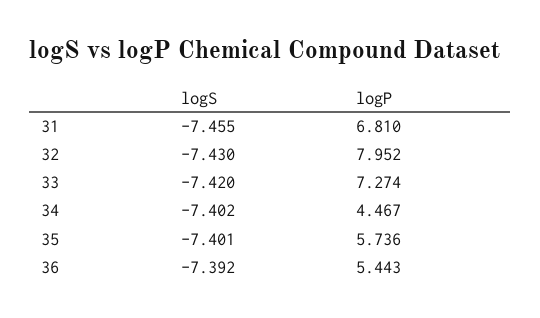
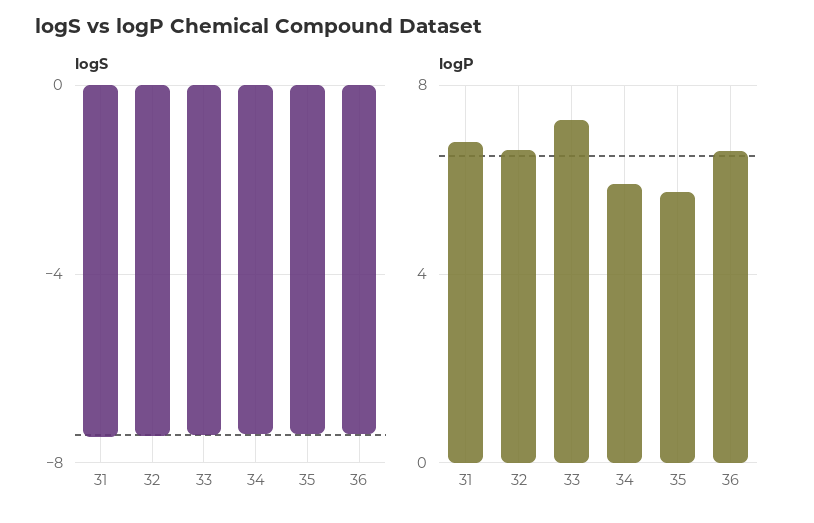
logP, 32: 7.952 -> 6.5
logP, 34: 4.467 -> 6
logP, 36: 5.443 -> 6.5

